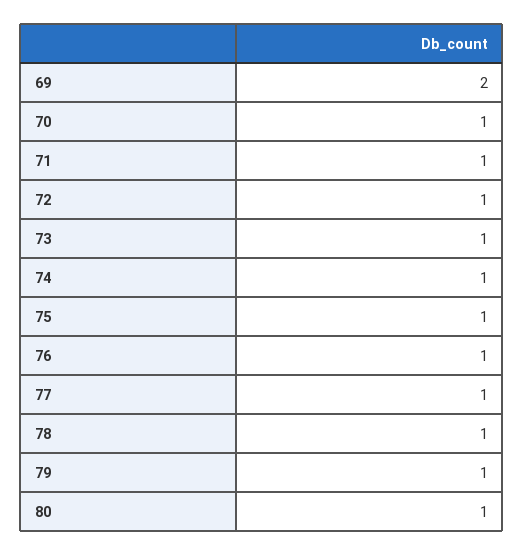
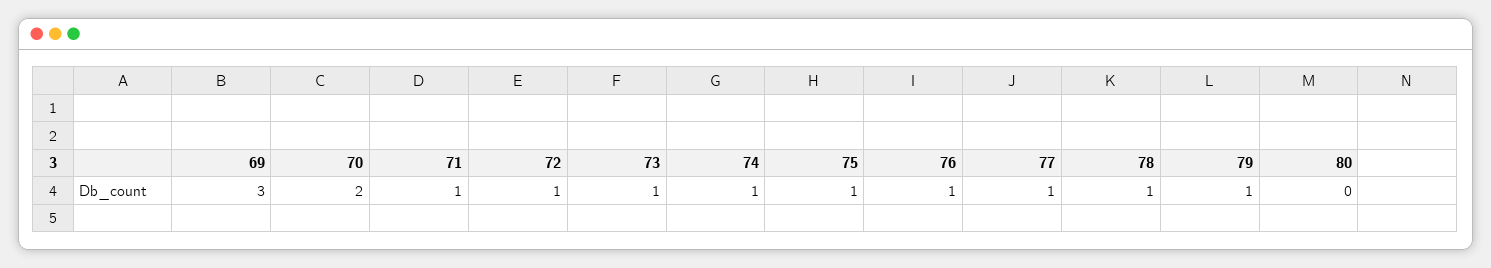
69: 2 -> 3
70: 1 -> 2
80: 1 -> 0

